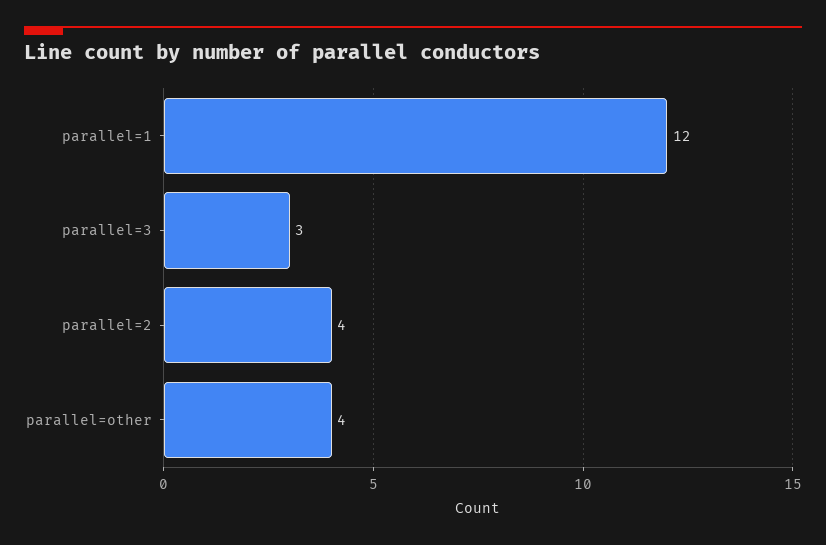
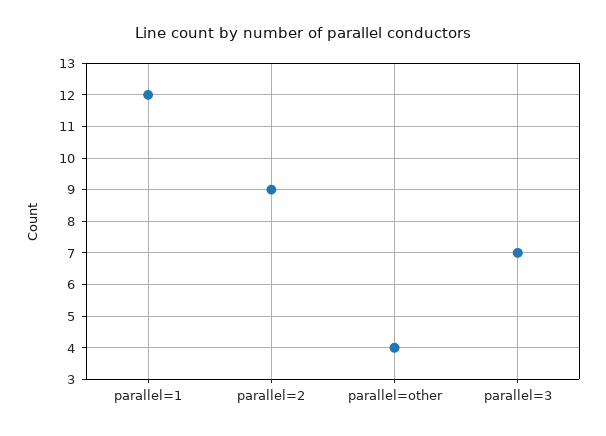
parallel=3: 3 -> 7
parallel=2: 4 -> 9

